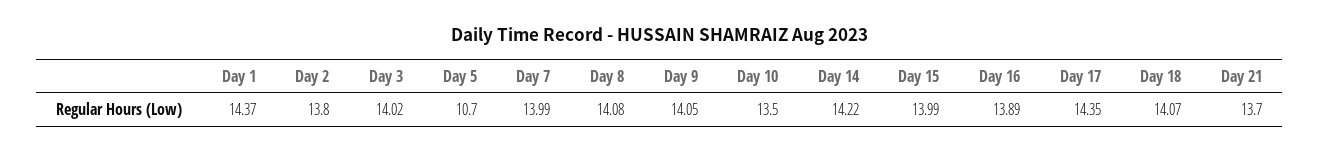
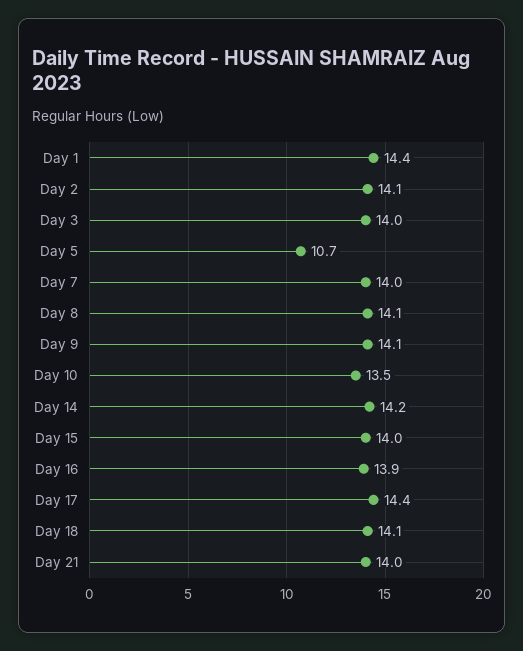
Day 2: 13.8 -> 14.1
Day 21: 13.7 -> 14

